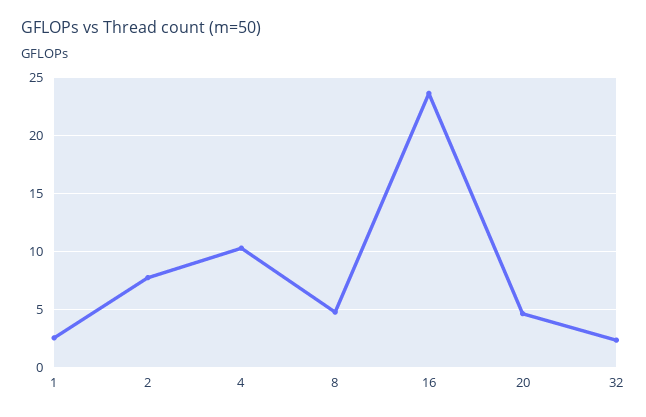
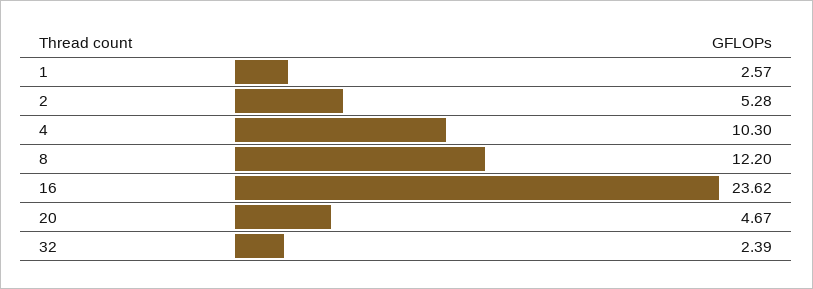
2: 8 -> 5.28
8: 5 -> 12.2

